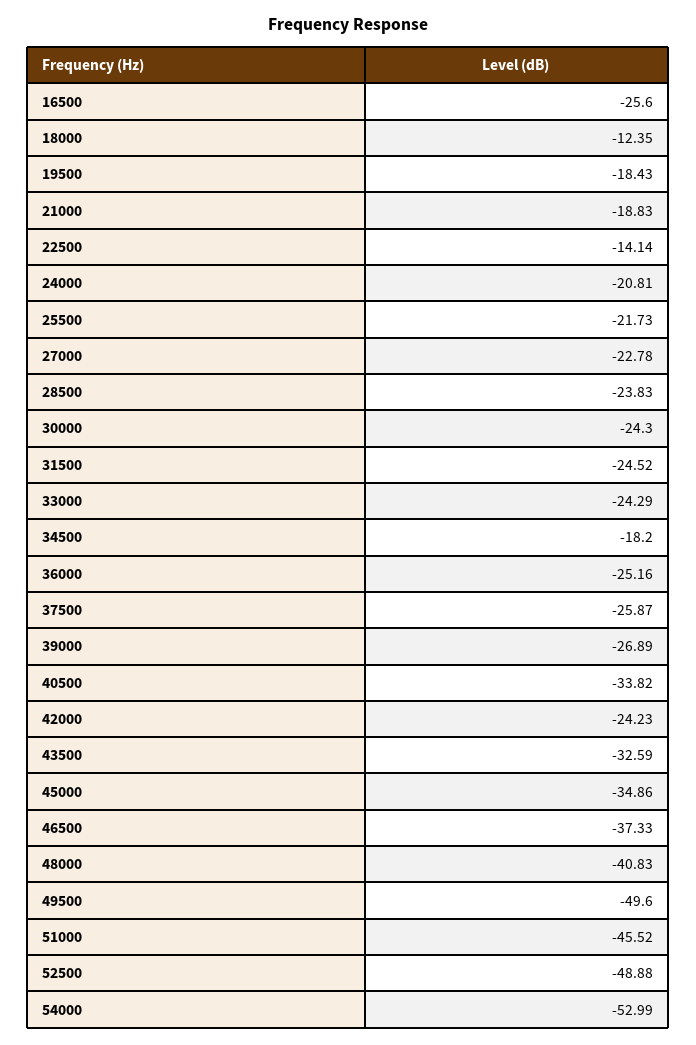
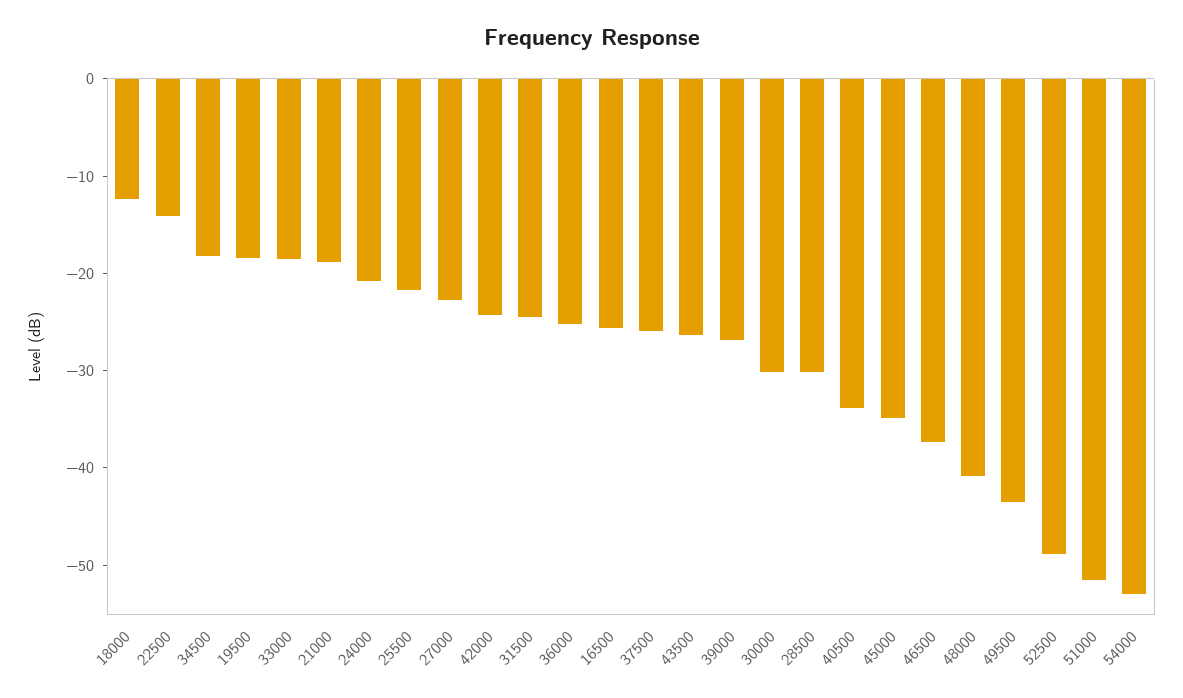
28500: -23.83 -> -30
30000: -24.3 -> -30
33000: -24.29 -> -18
43500: -32.59 -> -26
49500: -49.6 -> -44
51000: -45.52 -> -52

